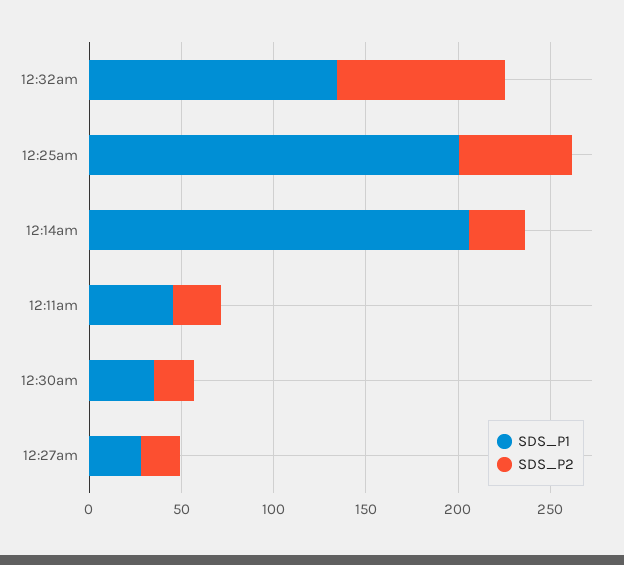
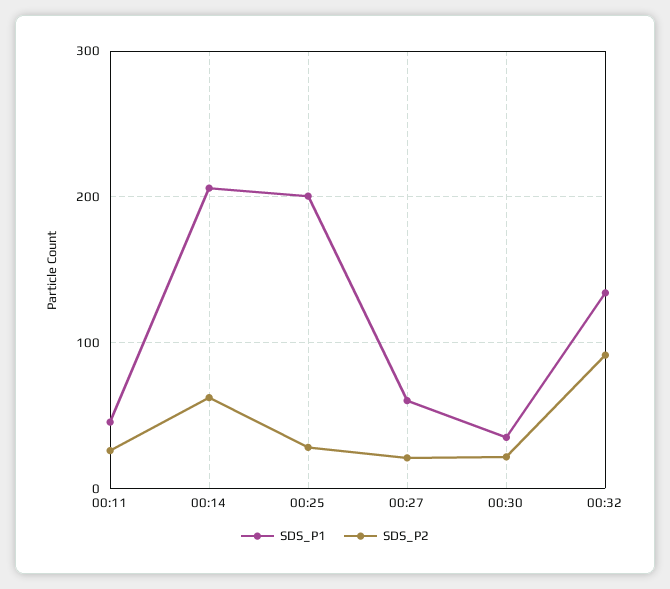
SDS_P2, 12:25am: 60 -> 30
SDS_P2, 12:14am: 30 -> 60
SDS_P1, 12:27am: 30 -> 60

